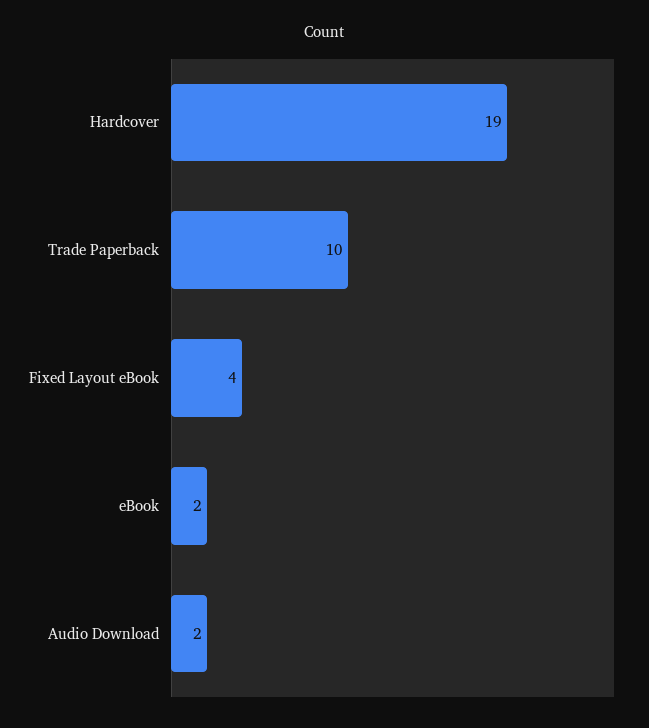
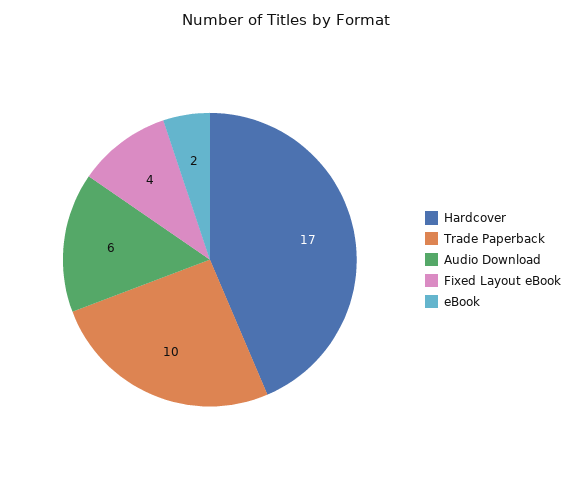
Hardcover: 19 -> 17
Audio Download: 2 -> 6

